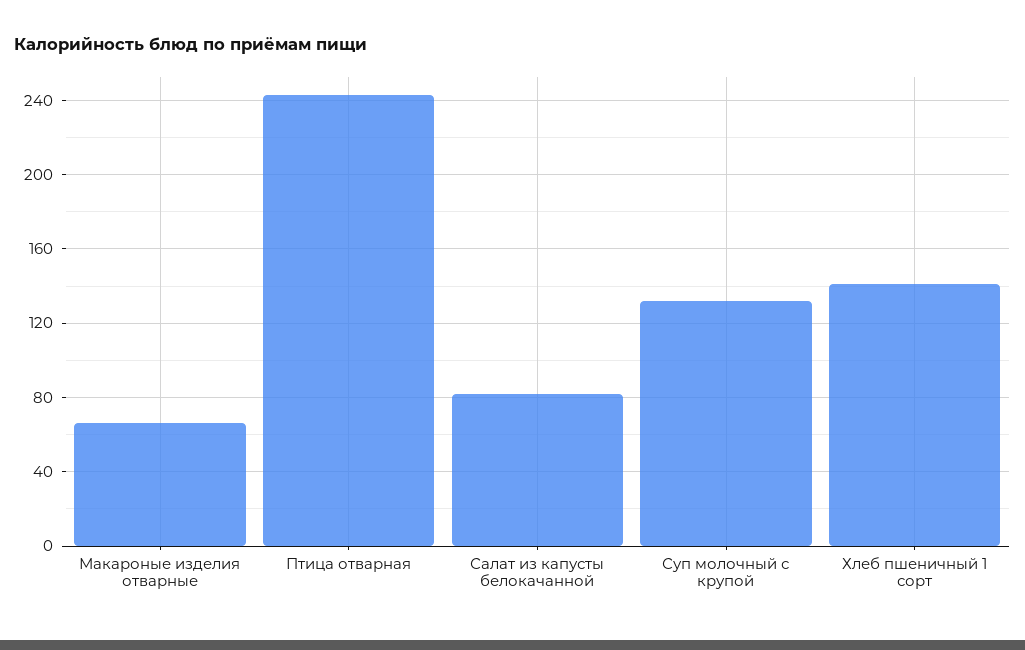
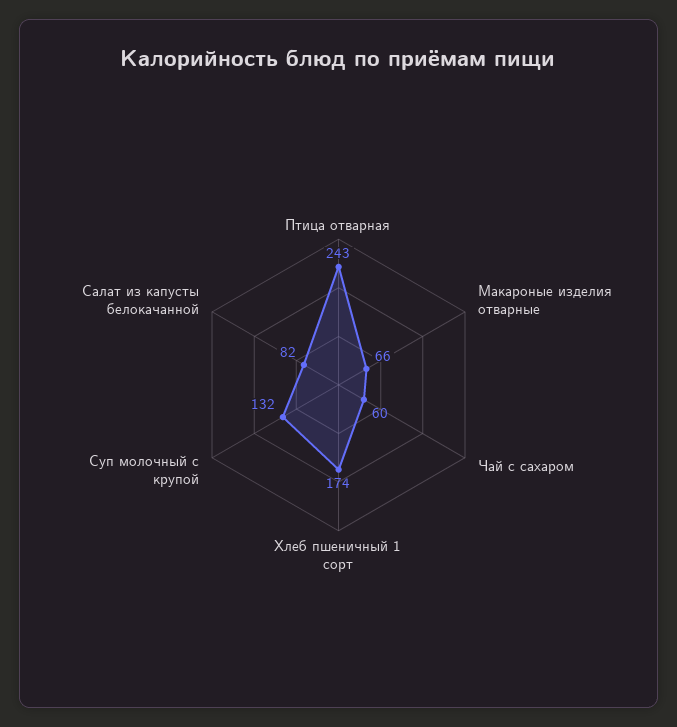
Хлеб пшеничный 1 сорт: 140 -> 174
Чай с сахаром: none -> 60

